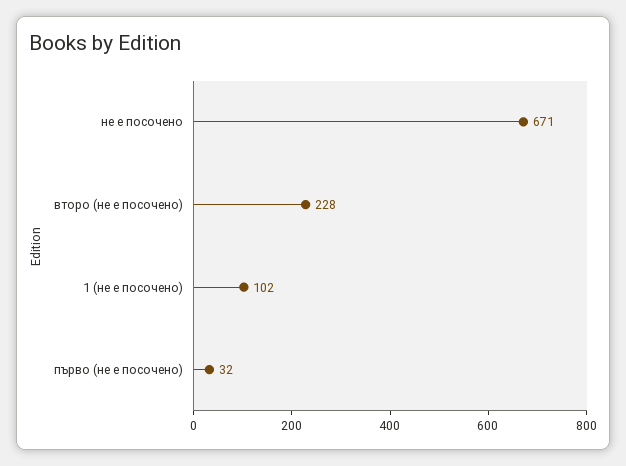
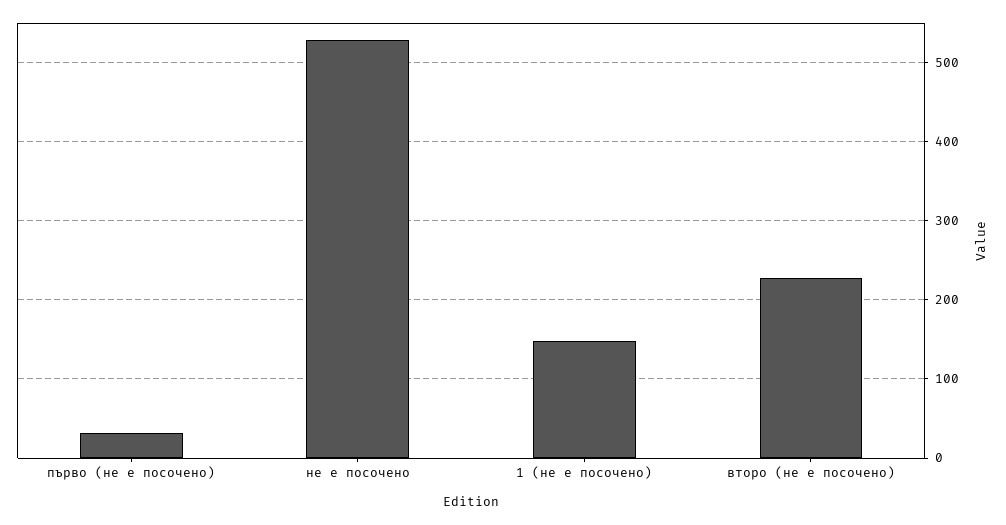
не е посочено: 671 -> 530
1 (не е посочено): 102 -> 150

